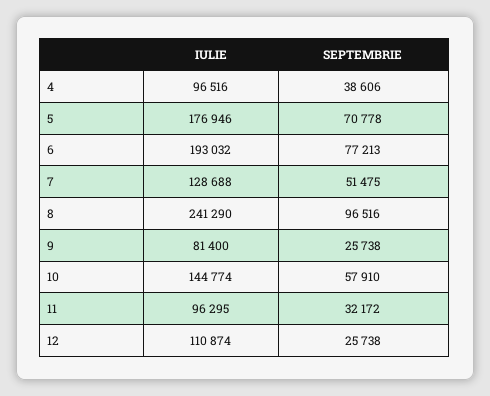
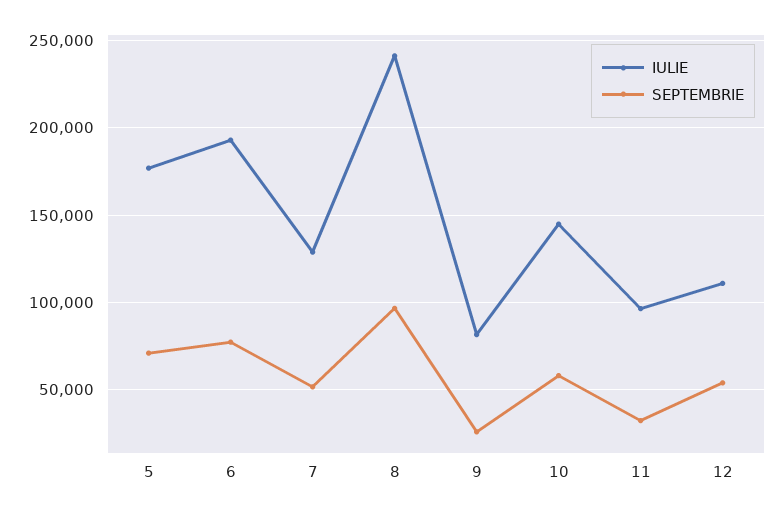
IULIE, 4: 96516 -> none
SEPTEMBRIE, 4: 38606 -> none
SEPTEMBRIE, 12: 25738 -> 55000

